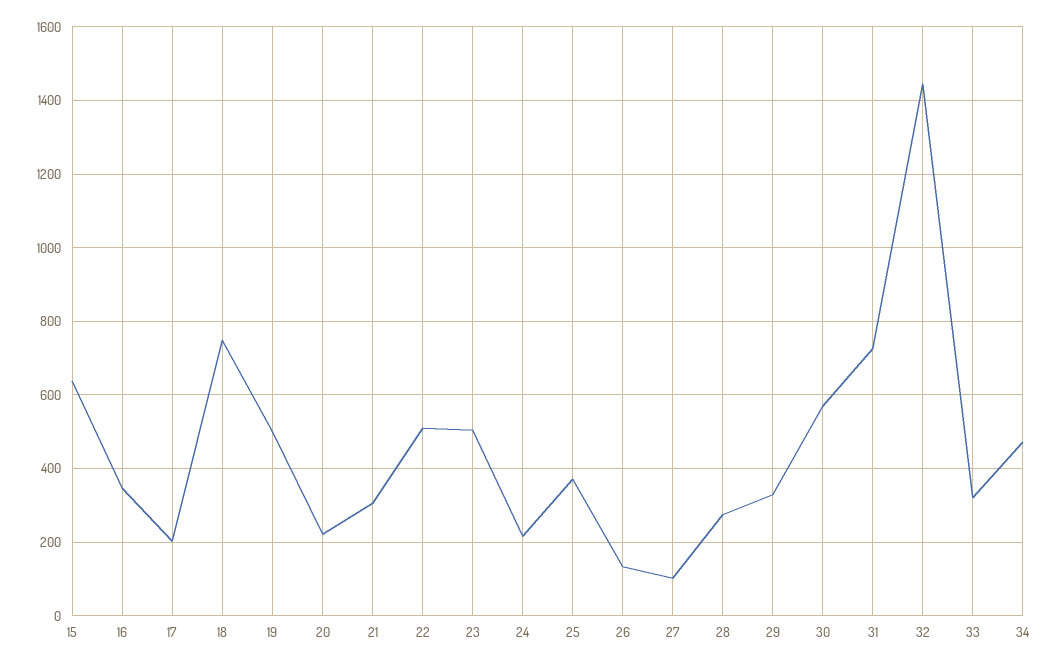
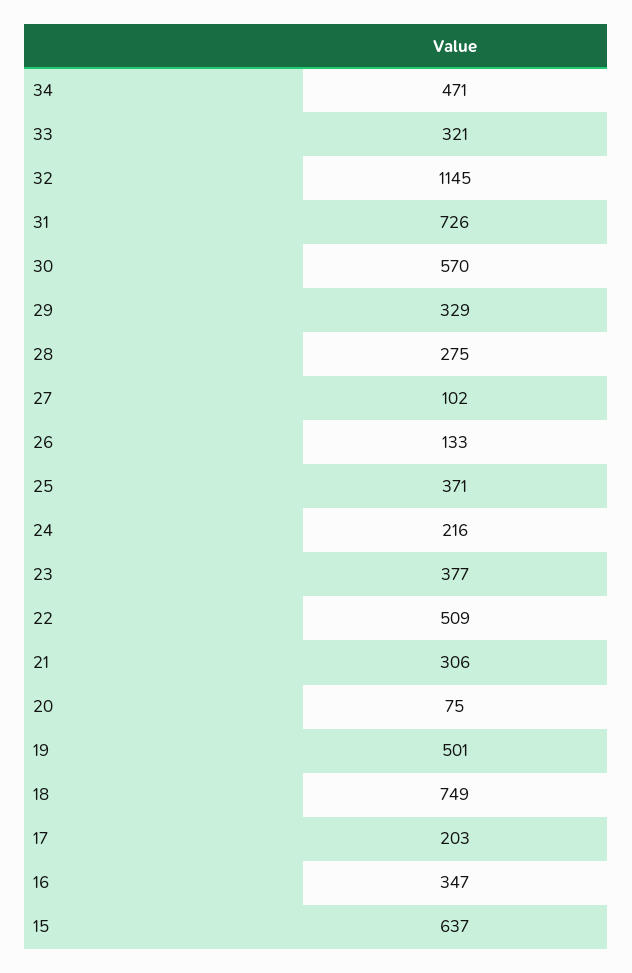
20: 220 -> 75
23: 500 -> 377
32: 1440 -> 1145

